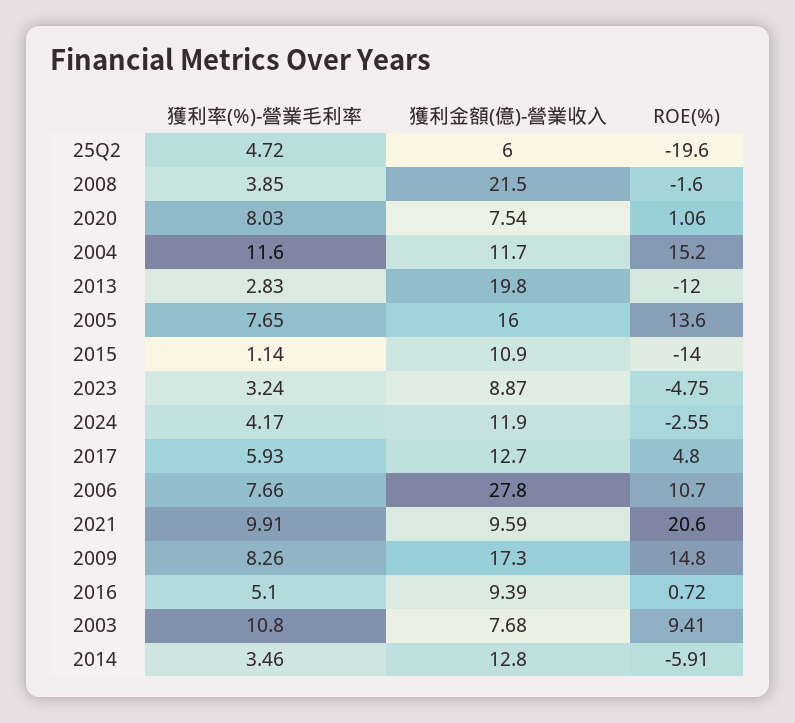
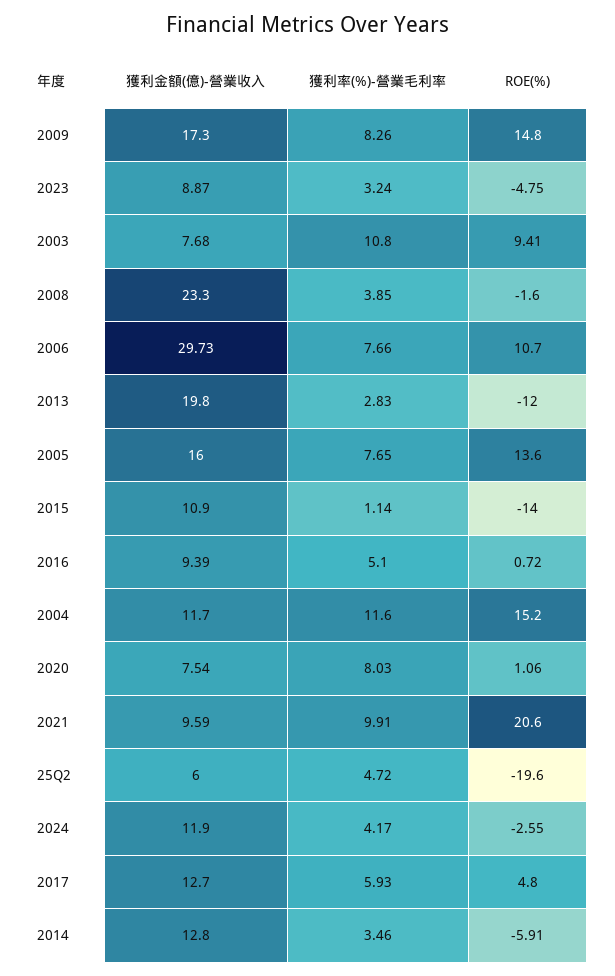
獲利金額(億)-營業收入, 2008: 21.5 -> 23.3
獲利金額(億)-營業收入, 2006: 27.8 -> 29.73

